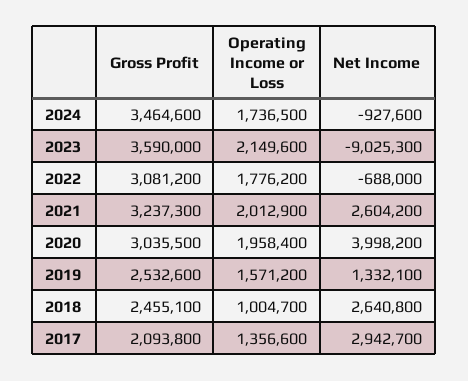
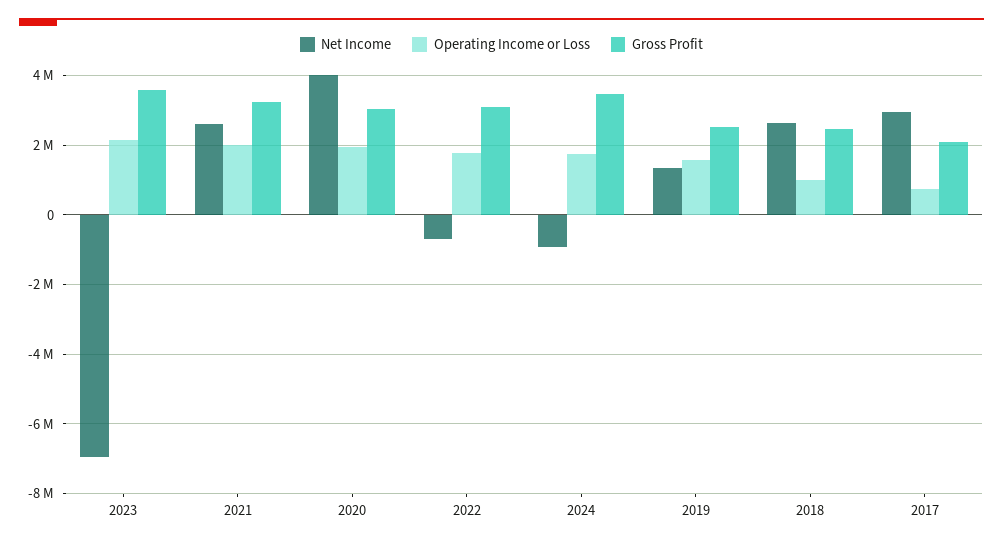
Net Income, 2023: -9025300 -> -7000000
Operating Income or Loss, 2017: 1356600 -> 800000

